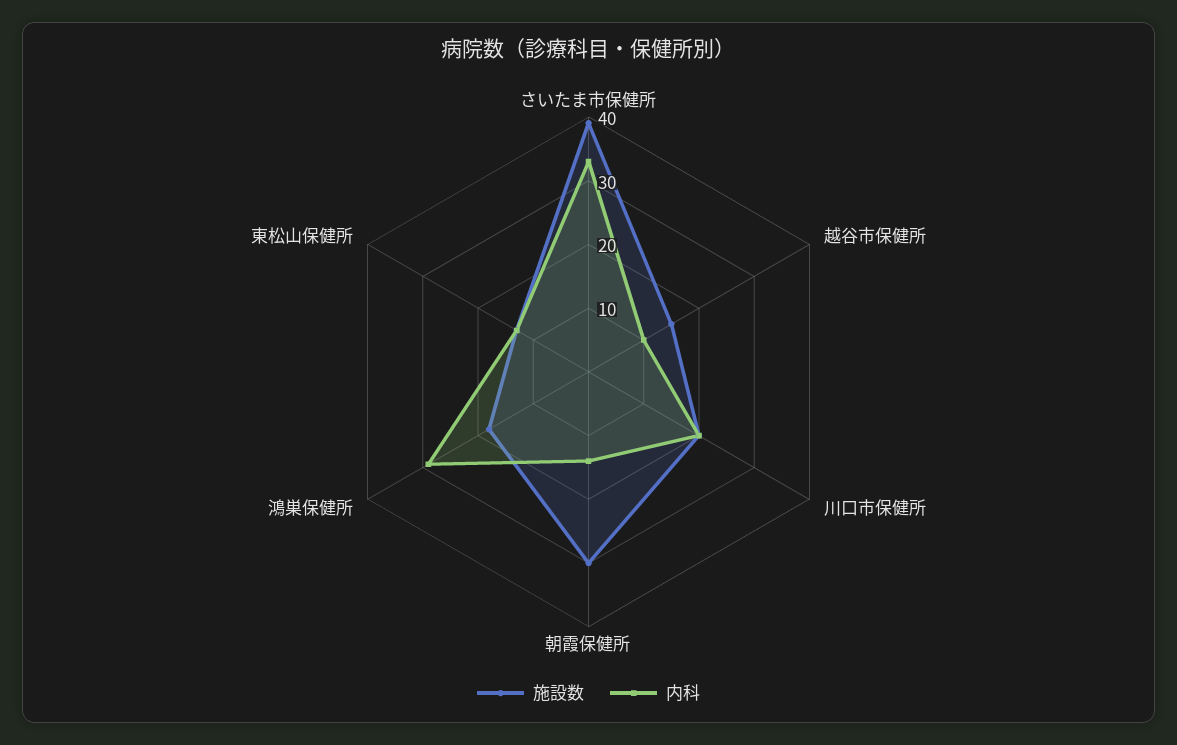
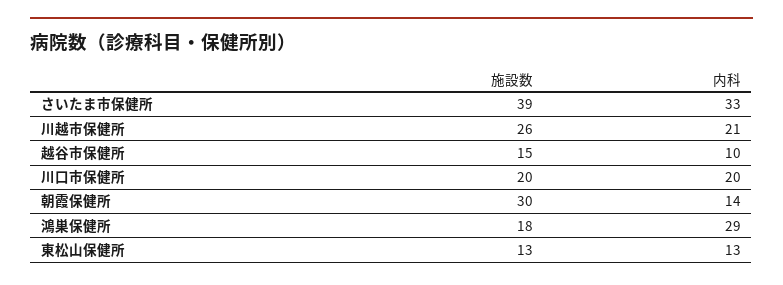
施設数, 川越市保健所: none -> 26
内科, 川越市保健所: none -> 21

